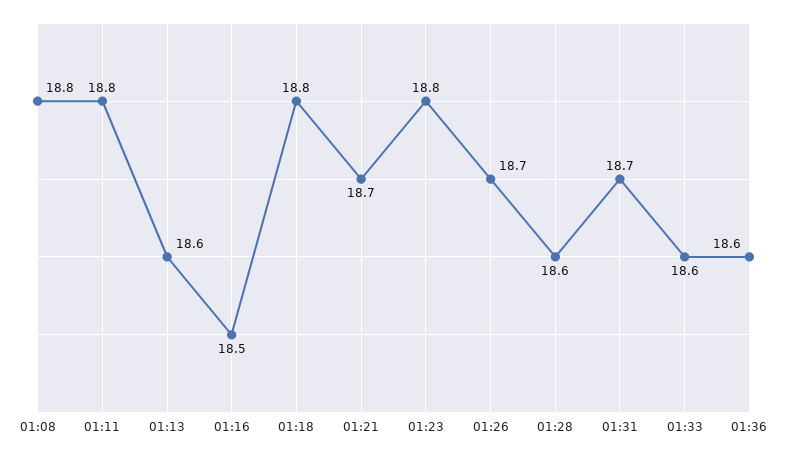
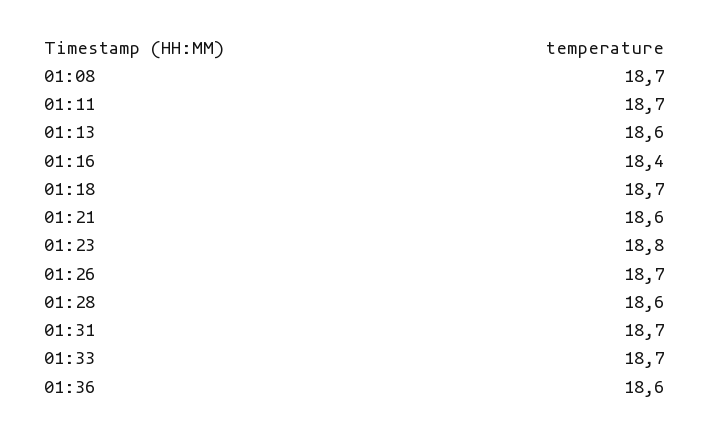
01:08: 18.8 -> 18.7
01:11: 18.8 -> 18.7
01:16: 18.5 -> 18.4
01:18: 18.8 -> 18.7
01:21: 18.7 -> 18.6
01:33: 18.6 -> 18.7

